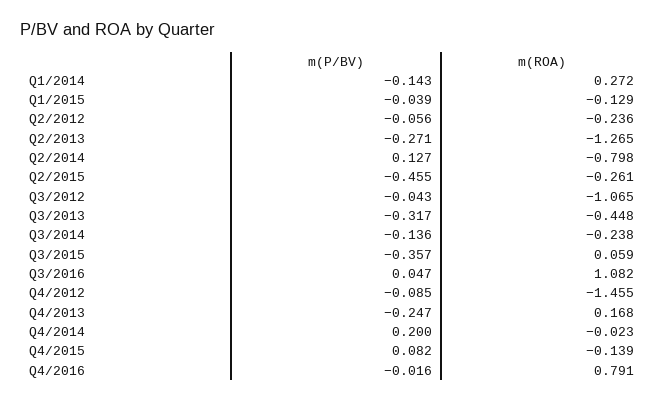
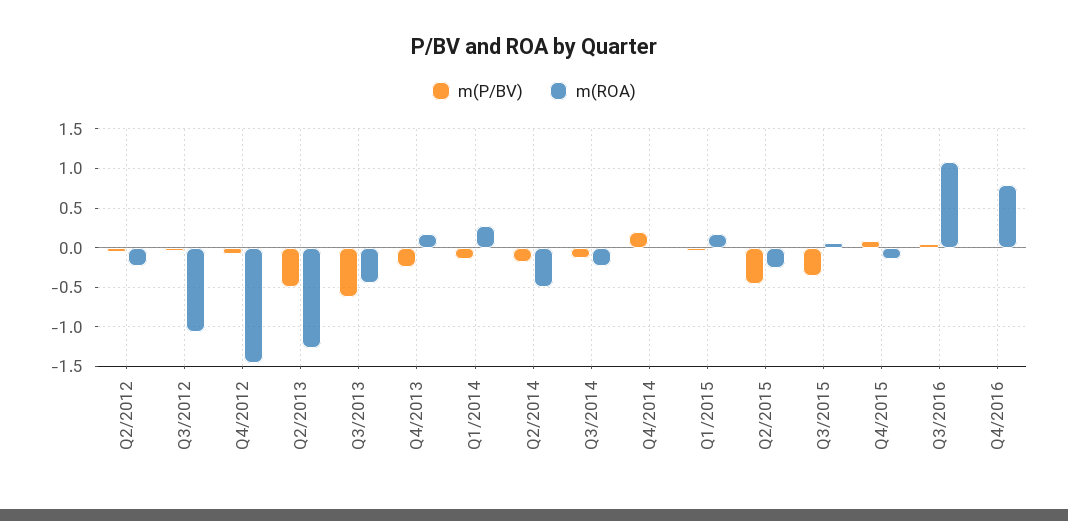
m(ROA), Q1/2015: -0.129 -> 0.2
m(P/BV), Q2/2013: -0.271 -> -0.5
m(P/BV), Q2/2014: 0.127 -> -0.2
m(ROA), Q2/2014: -0.798 -> -0.5
m(P/BV), Q3/2013: -0.317 -> -0.6

